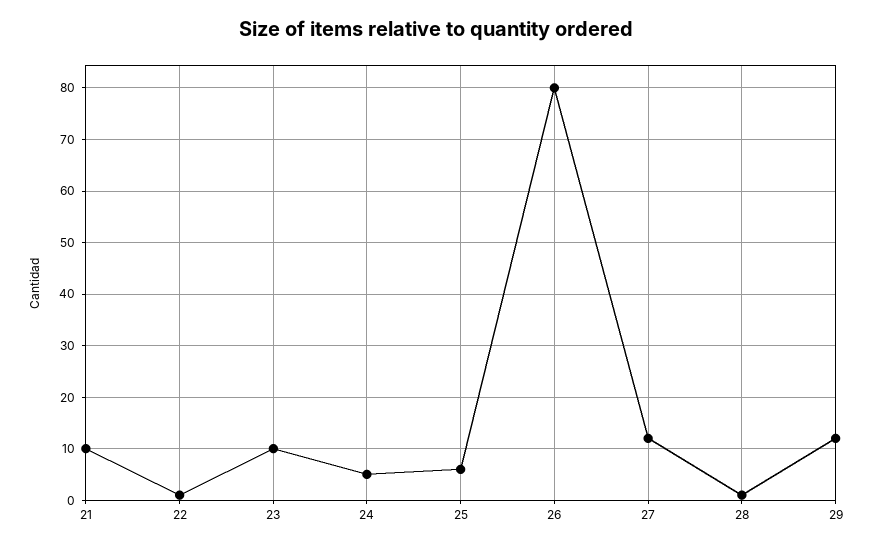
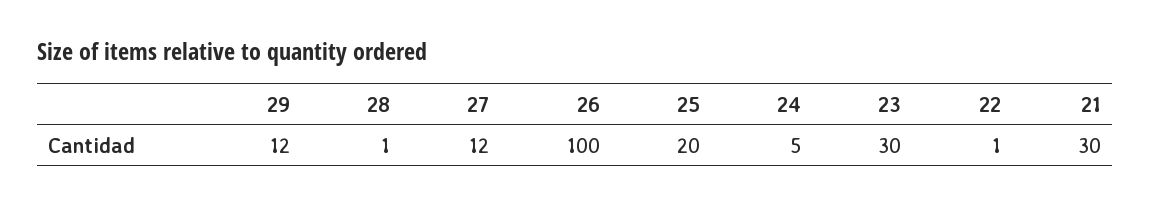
21: 10 -> 30
23: 10 -> 30
25: 5 -> 20
26: 80 -> 100

